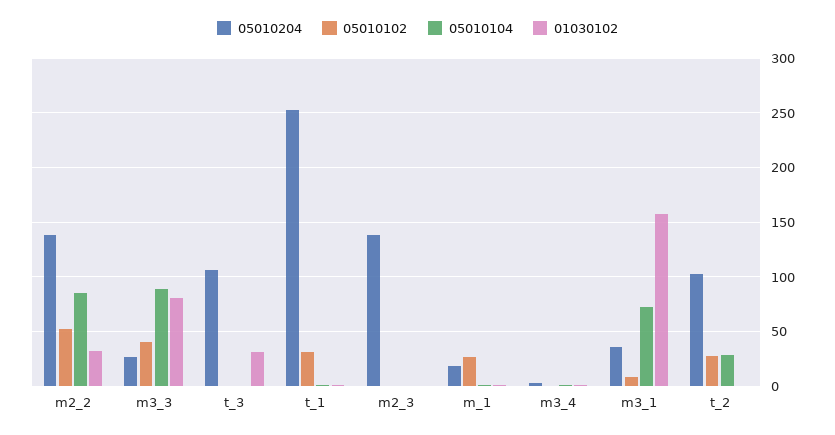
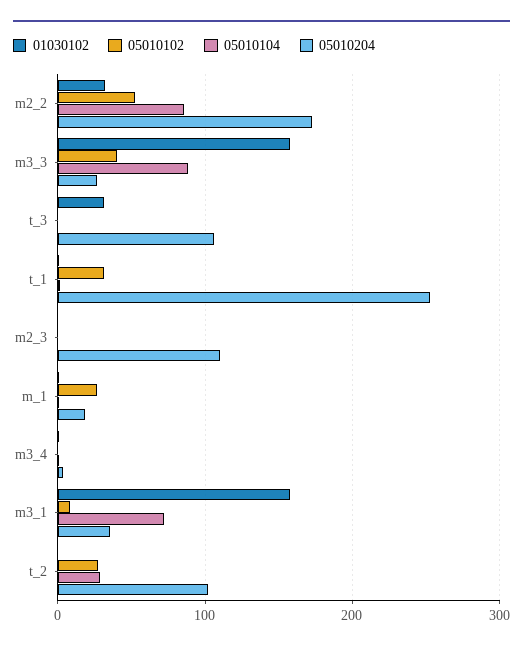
05010204, m2_2: 140 -> 170
01030102, m3_3: 80 -> 160
05010204, m2_3: 140 -> 110

